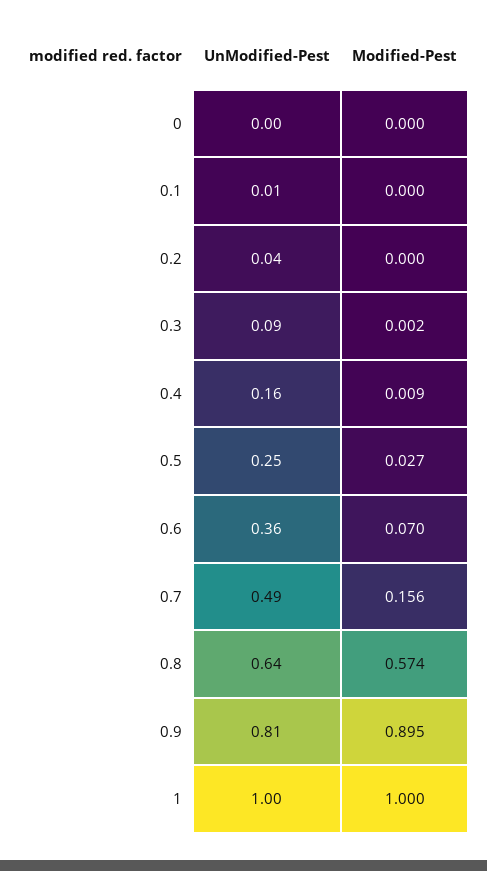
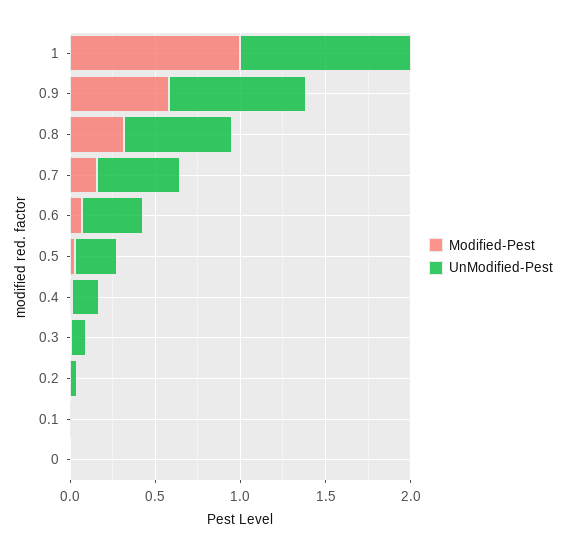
Modified-Pest, 0.8: 0.574 -> 0.3
Modified-Pest, 0.9: 0.895 -> 0.6

